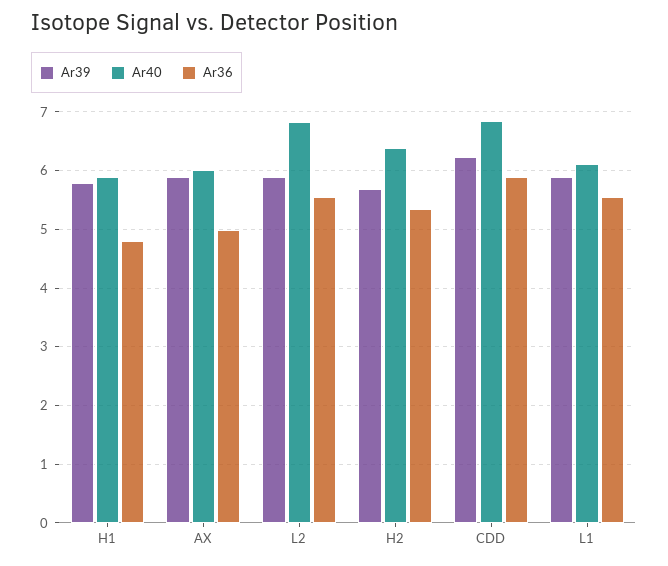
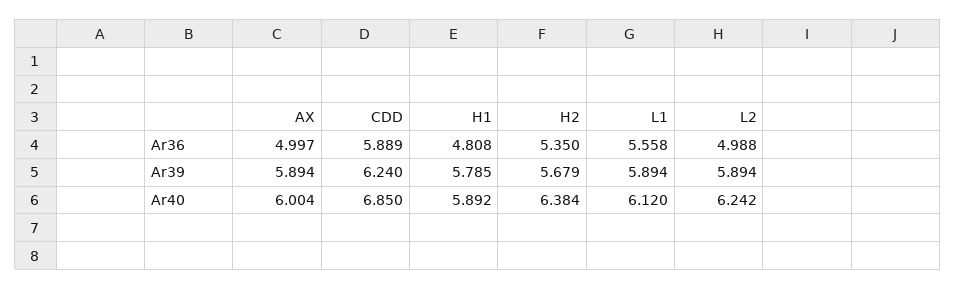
Ar40, L2: 6.8 -> 6.242
Ar36, L2: 5.6 -> 4.988

